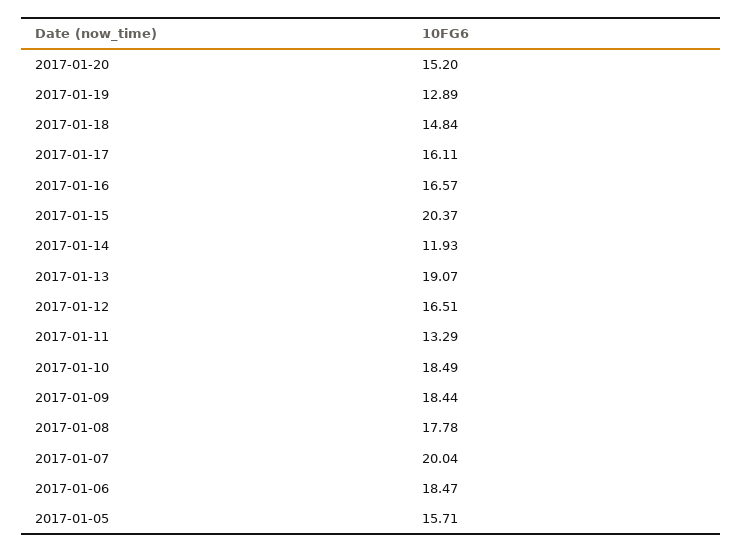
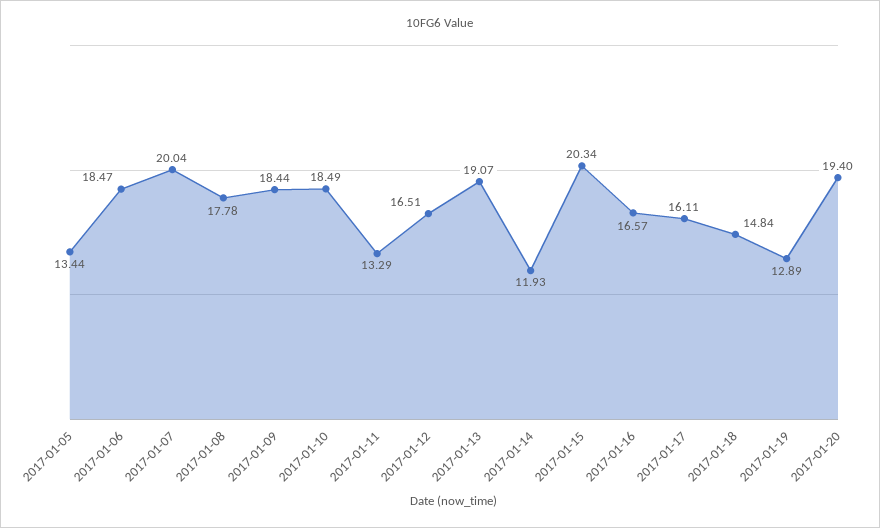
2017-01-20: 15.2 -> 19.4
2017-01-15: 20.37 -> 20.34
2017-01-05: 15.71 -> 13.44

